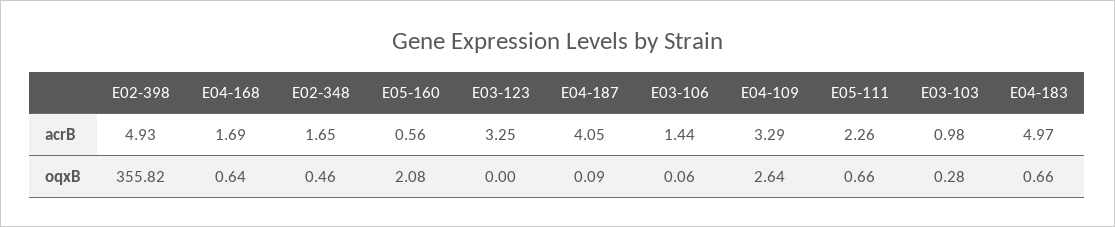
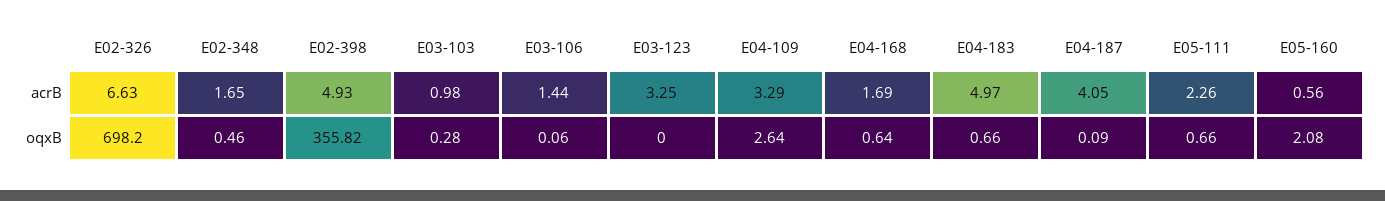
E02-326, acrB: none -> 6.63
E02-326, oqxB: none -> 698.2

